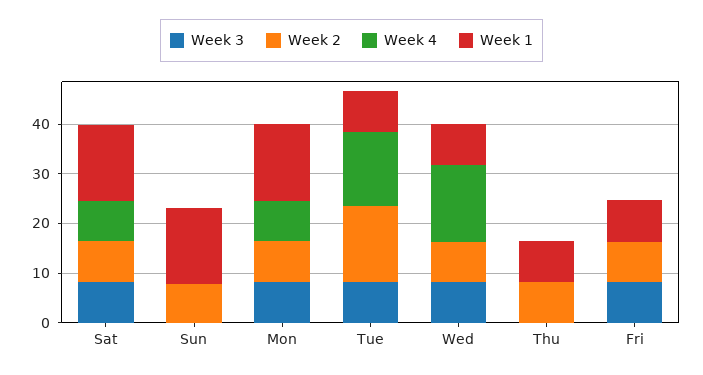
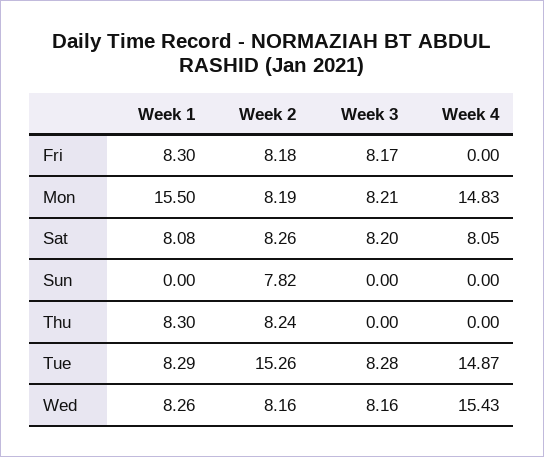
Week 1, Sat: 16 -> 8.08
Week 1, Sun: 16 -> 0
Week 4, Mon: 8 -> 14.83

